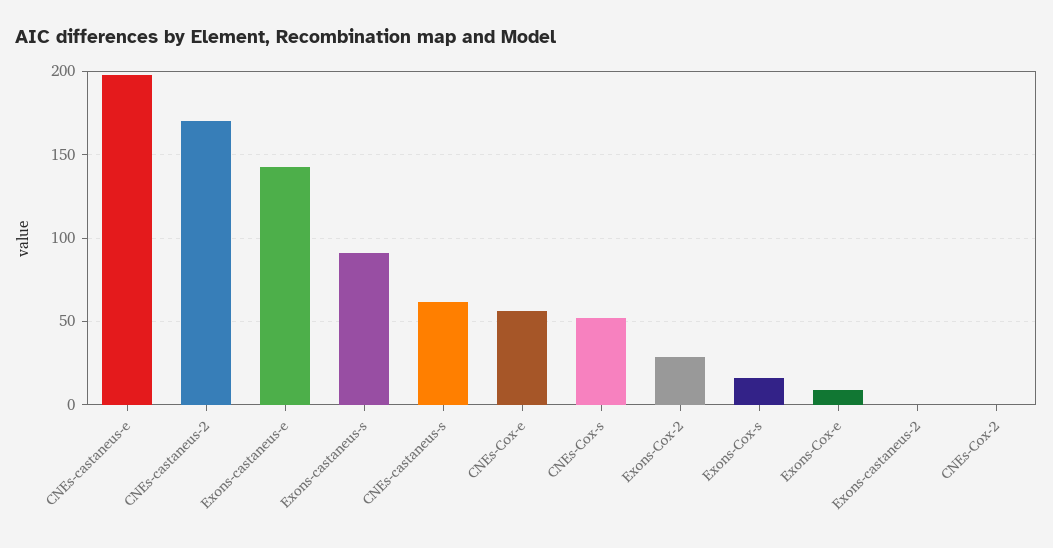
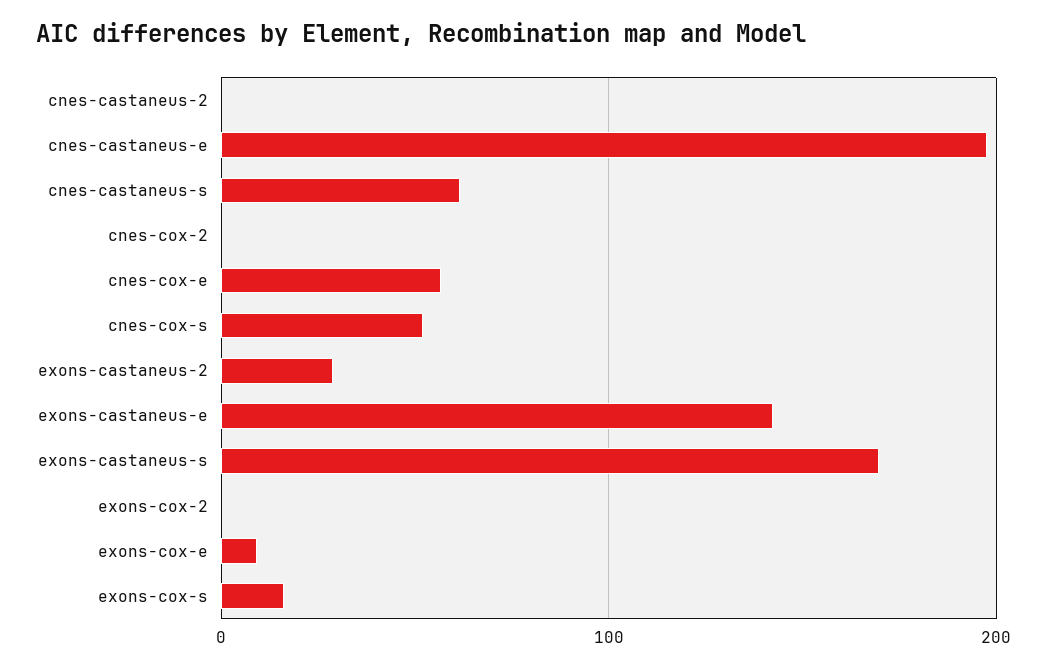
CNEs-castaneus-2: 170 -> 0
Exons-castaneus-s: 90 -> 170
Exons-Cox-2: 30 -> 0
Exons-castaneus-2: 0 -> 30

